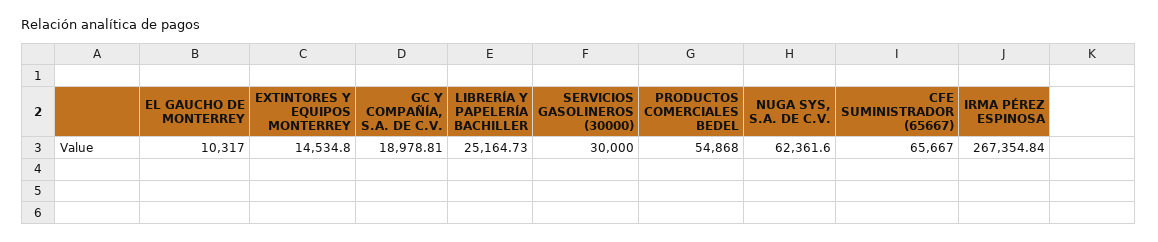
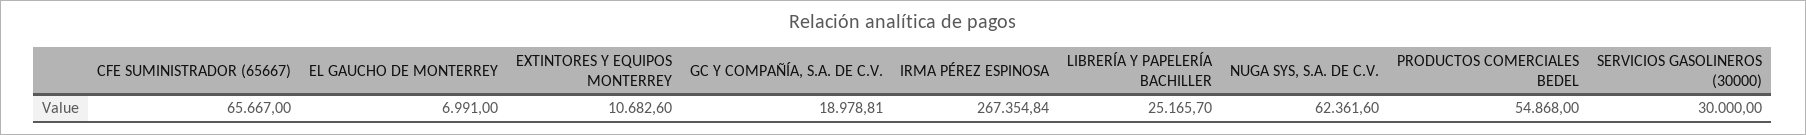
EL GAUCHO DE MONTERREY: 10317 -> 6991
EXTINTORES Y EQUIPOS MONTERREY: 14534.8 -> 10682.6
LIBRERÍA Y PAPELERÍA BACHILLER: 25164.73 -> 25165.7

